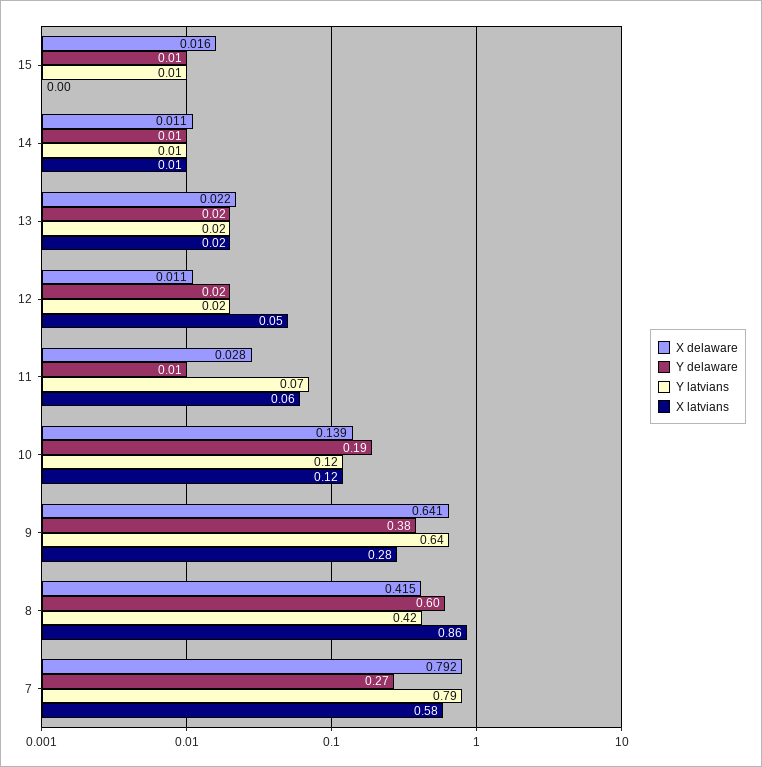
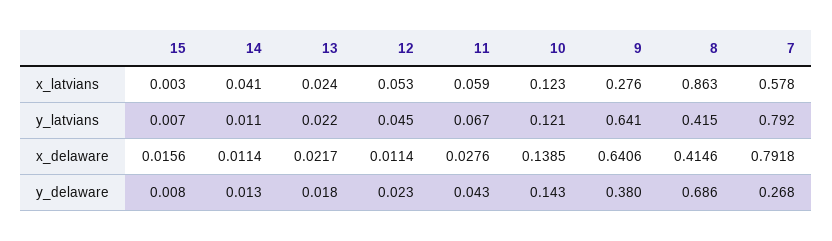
X latvians, 14: 0.01 -> 0.041
Y latvians, 12: 0.02 -> 0.045
Y delaware, 11: 0.01 -> 0.043
Y delaware, 10: 0.19 -> 0.143
Y delaware, 8: 0.6 -> 0.686

